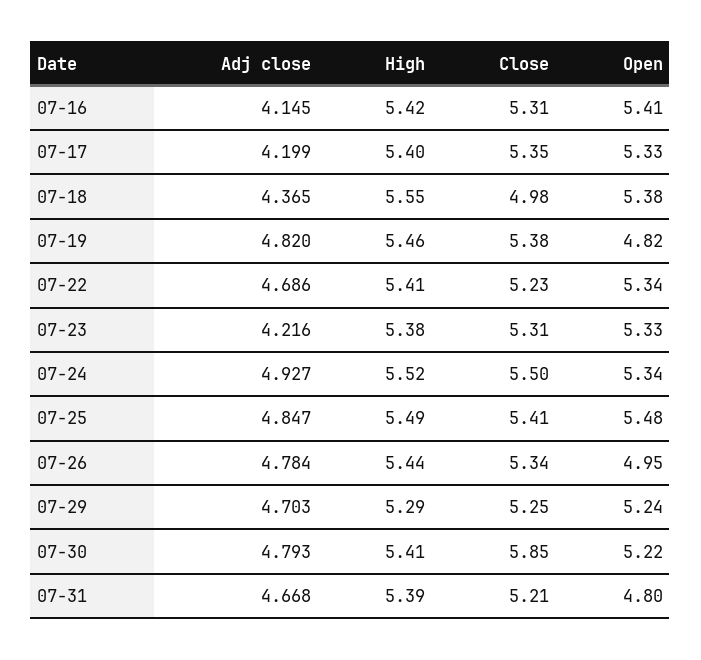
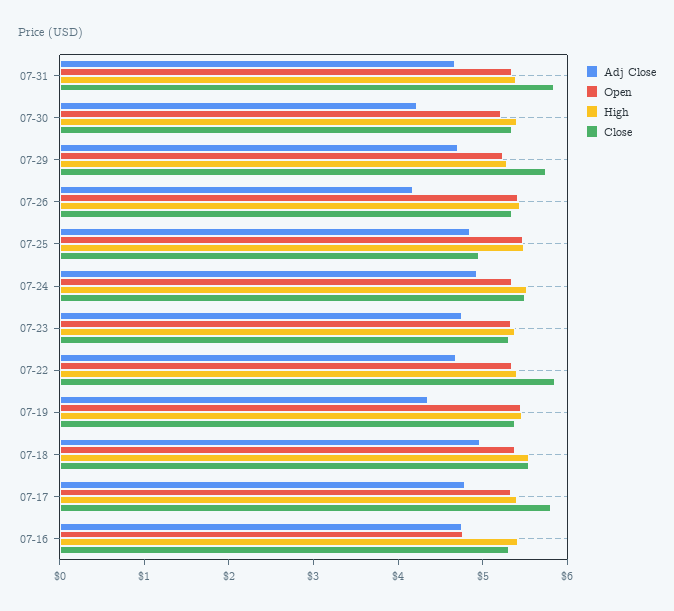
Adj close, 07-16: 4.145 -> 4.8
Open, 07-16: 5.41 -> 4.8
Adj close, 07-17: 4.199 -> 4.8
Close, 07-17: 5.35 -> 5.8
Adj close, 07-18: 4.365 -> 5
Close, 07-18: 4.98 -> 5.6
Adj close, 07-19: 4.82 -> 4.4
Open, 07-19: 4.82 -> 5.4
Close, 07-22: 5.23 -> 5.8
Adj close, 07-23: 4.216 -> 4.8
Close, 07-25: 5.41 -> 5
Adj close, 07-26: 4.784 -> 4.2
Open, 07-26: 4.95 -> 5.4
Close, 07-29: 5.25 -> 5.8
Adj close, 07-30: 4.793 -> 4.2
Close, 07-30: 5.85 -> 5.4
Close, 07-31: 5.21 -> 5.8
Open, 07-31: 4.8 -> 5.4

